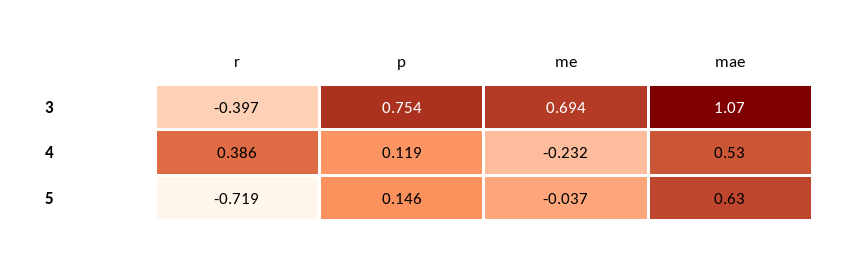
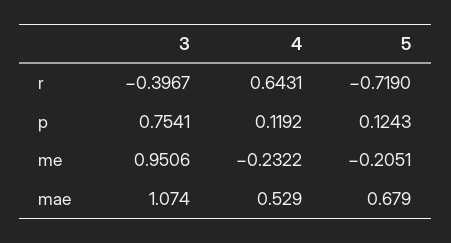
me, 3: 0.694 -> 0.9506
r, 4: 0.386 -> 0.6431
p, 5: 0.146 -> 0.1243
me, 5: -0.037 -> -0.2051
mae, 5: 0.63 -> 0.679

